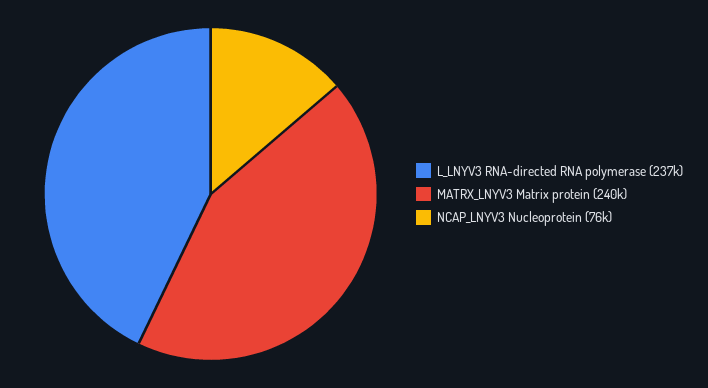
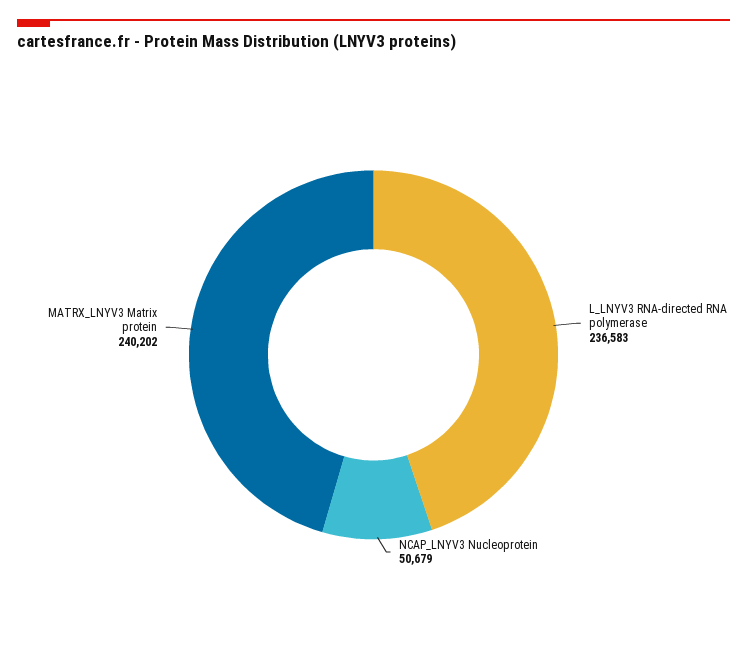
NCAP_LNYV3 Nucleoprotein: 76000 -> 50679

